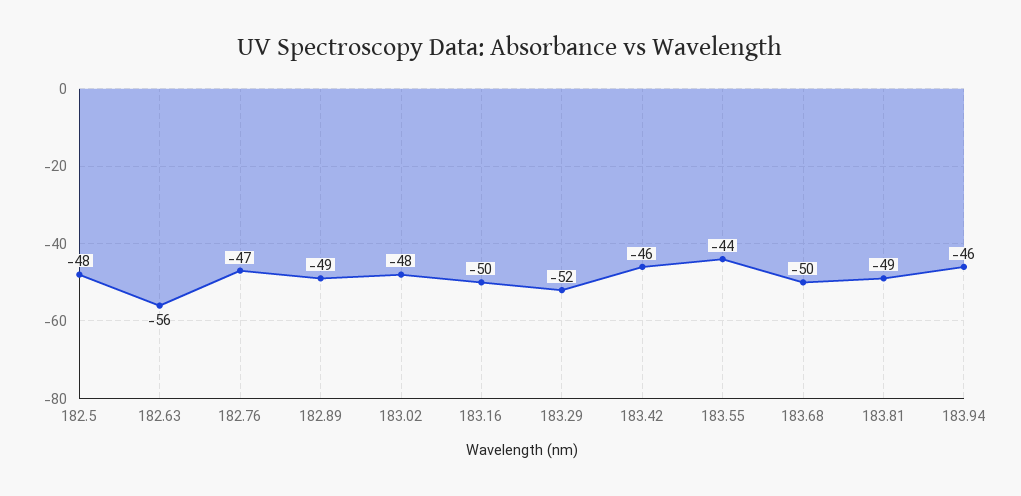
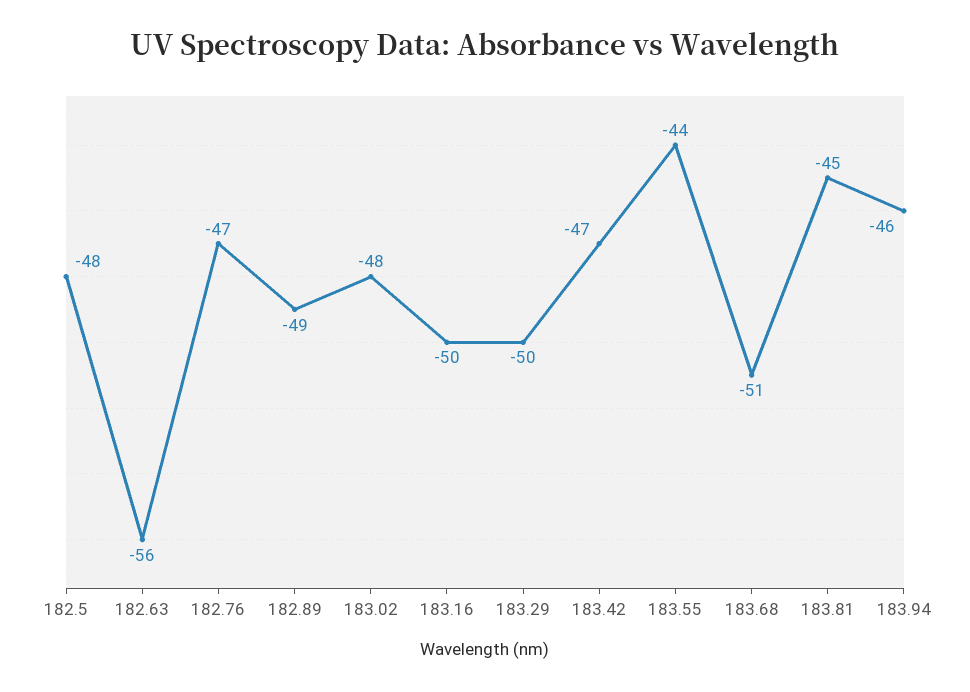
183.29: -52 -> -50
183.42: -46 -> -47
183.68: -50 -> -51
183.81: -49 -> -45

